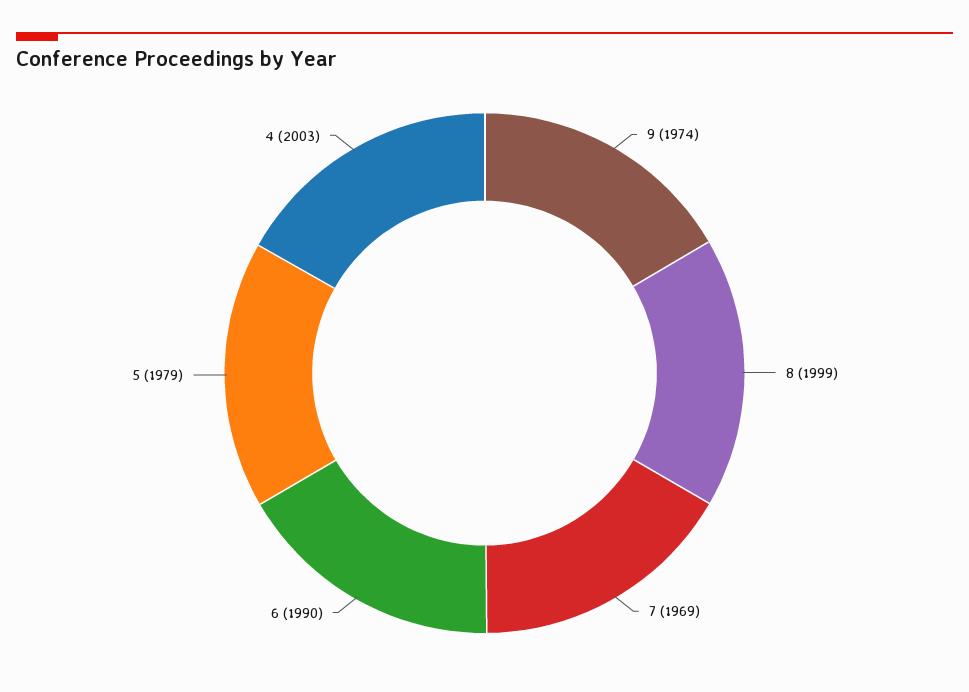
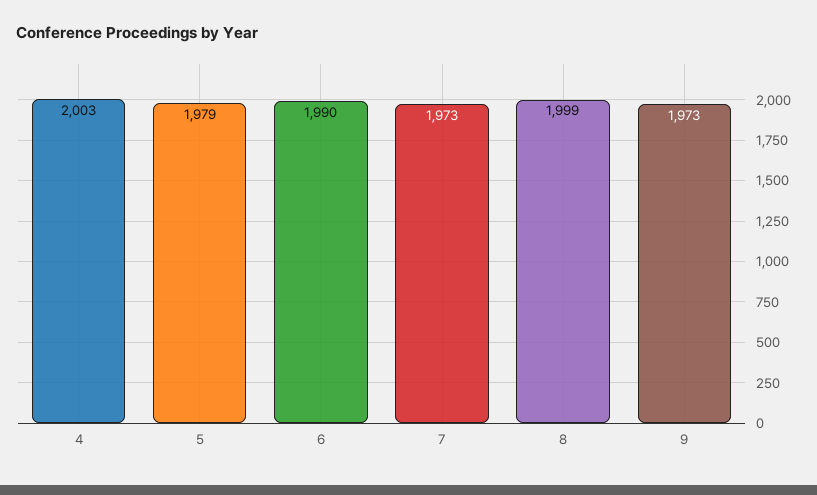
9: 1974 -> 1973
7: 1969 -> 1973

